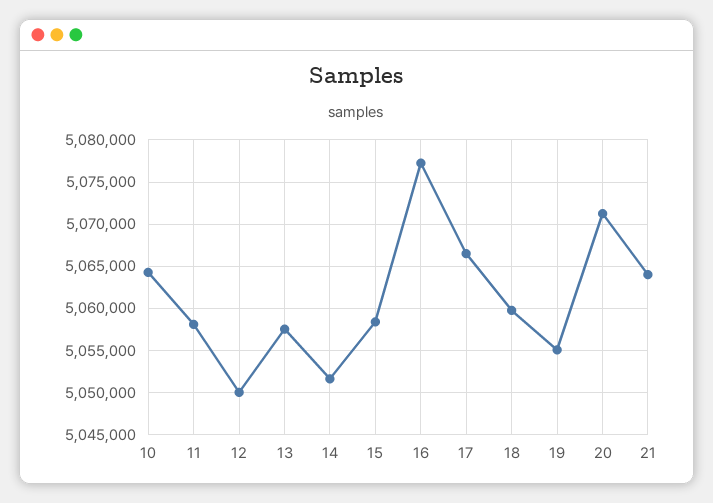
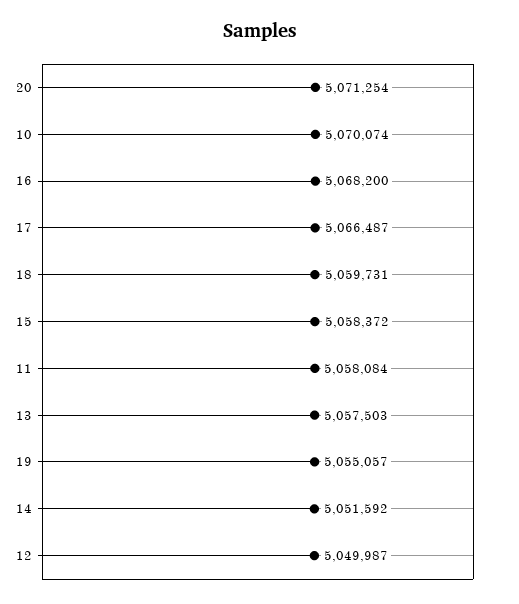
10: 5064000 -> 5070074
16: 5077000 -> 5068200
21: 5064000 -> none

